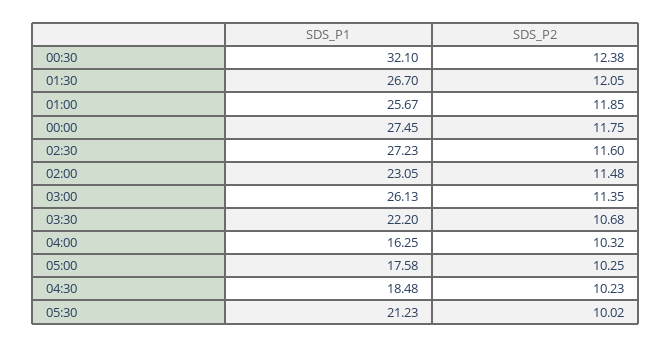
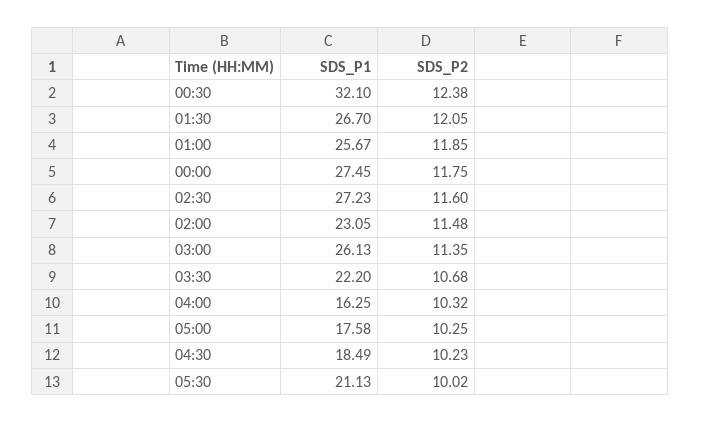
SDS_P1, 04:30: 18.48 -> 18.49
SDS_P1, 05:30: 21.23 -> 21.13

